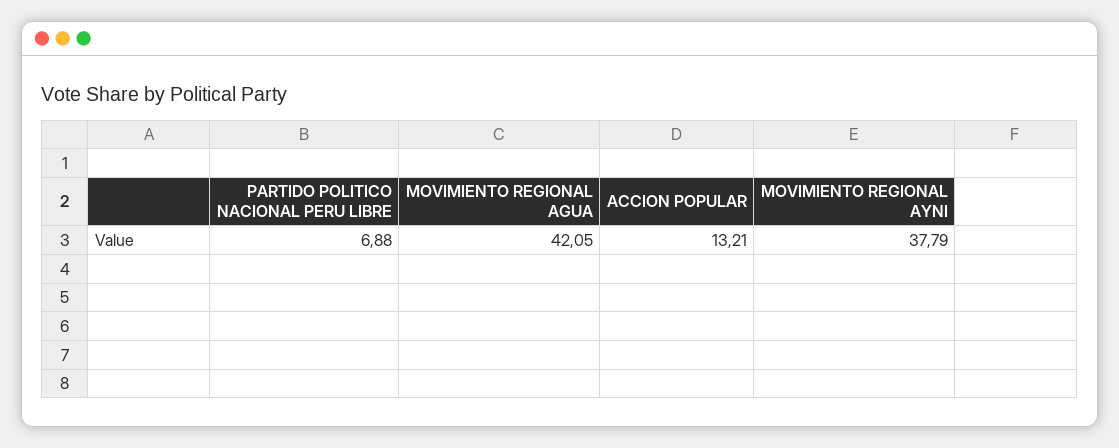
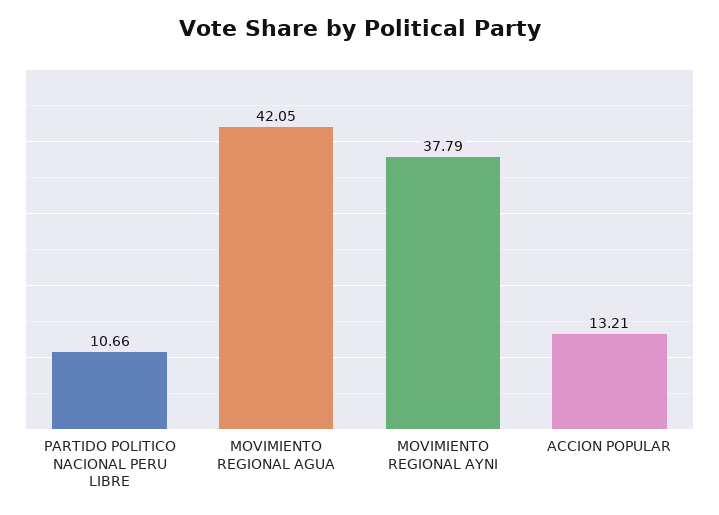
PARTIDO POLITICO NACIONAL PERU LIBRE: 6.88 -> 10.66

